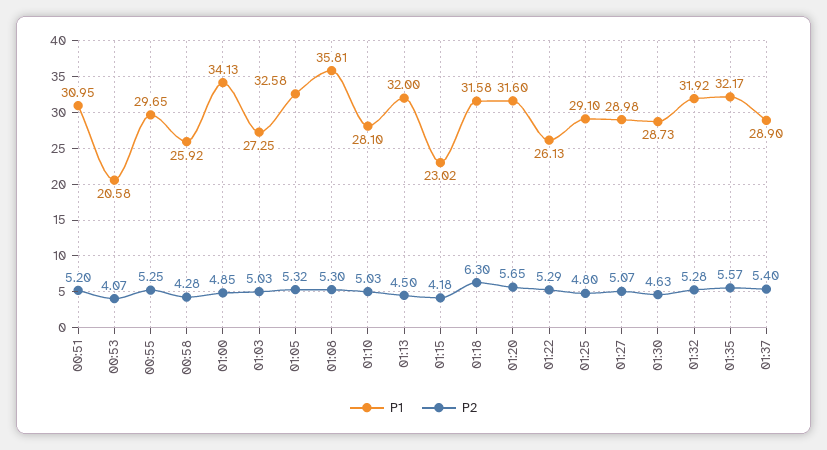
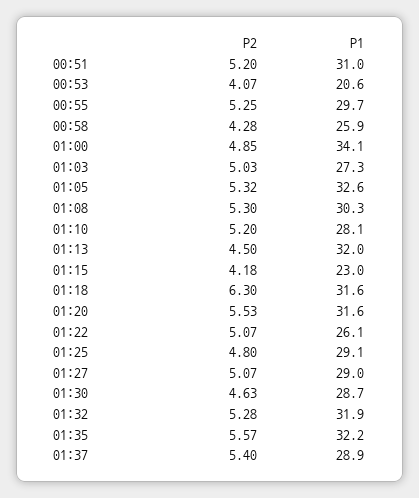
P1, 01:08: 35.81 -> 30.3
P2, 01:10: 5.03 -> 5.2
P2, 01:20: 5.65 -> 5.53
P2, 01:22: 5.29 -> 5.07

